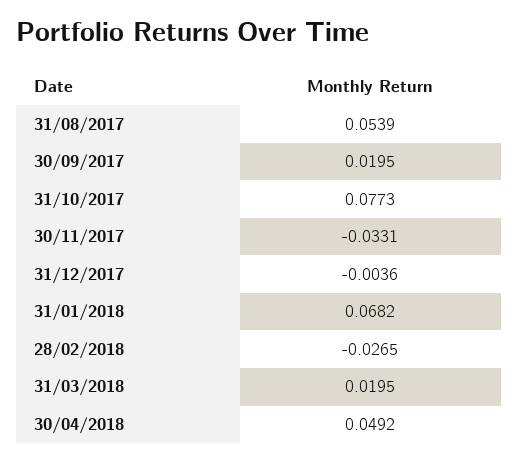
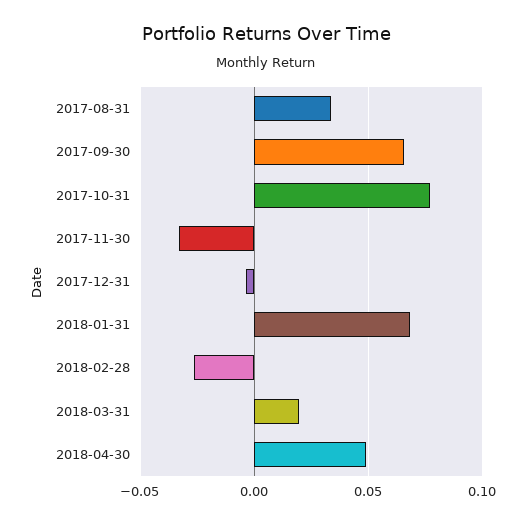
31/08/2017: 0.0539 -> 0.035
30/09/2017: 0.0195 -> 0.065

